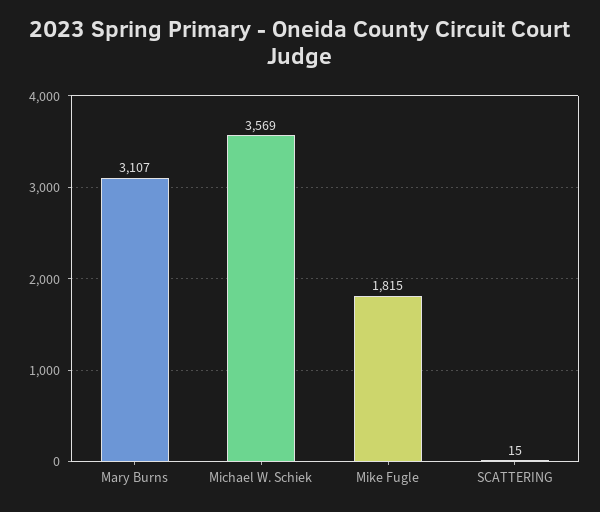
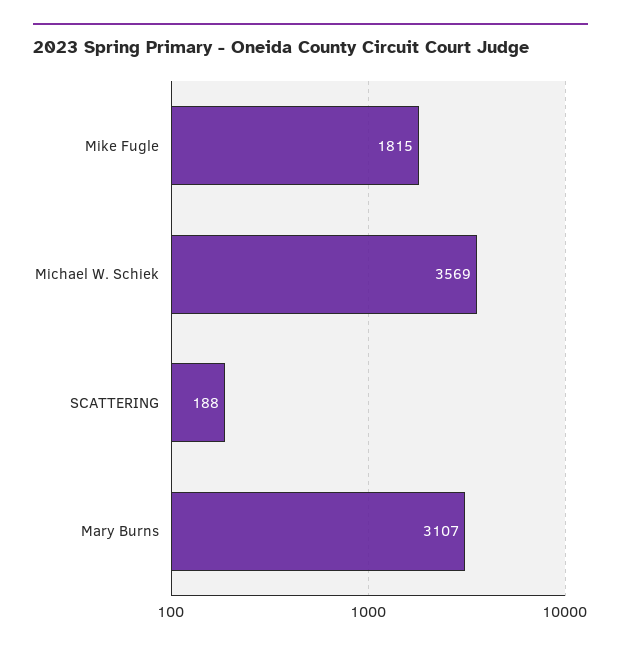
SCATTERING: 15 -> 188

